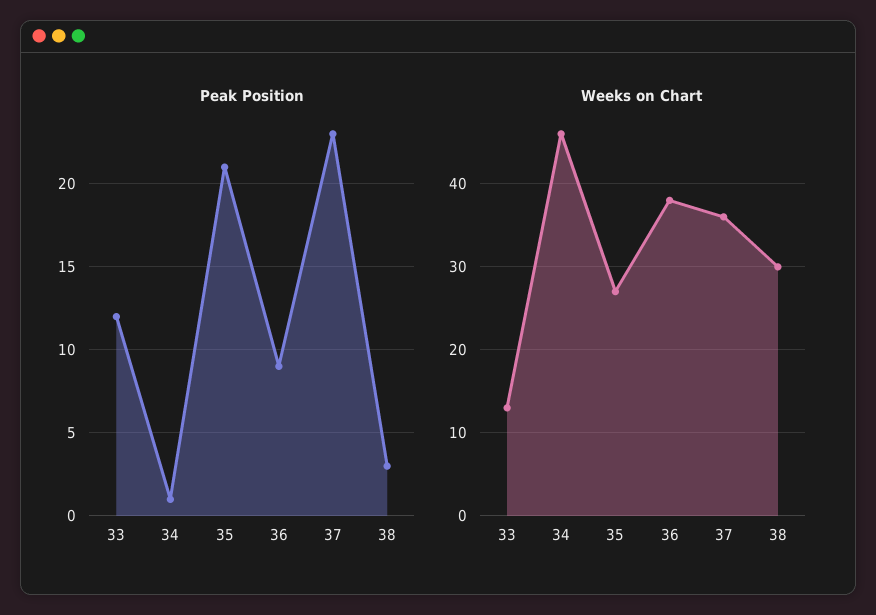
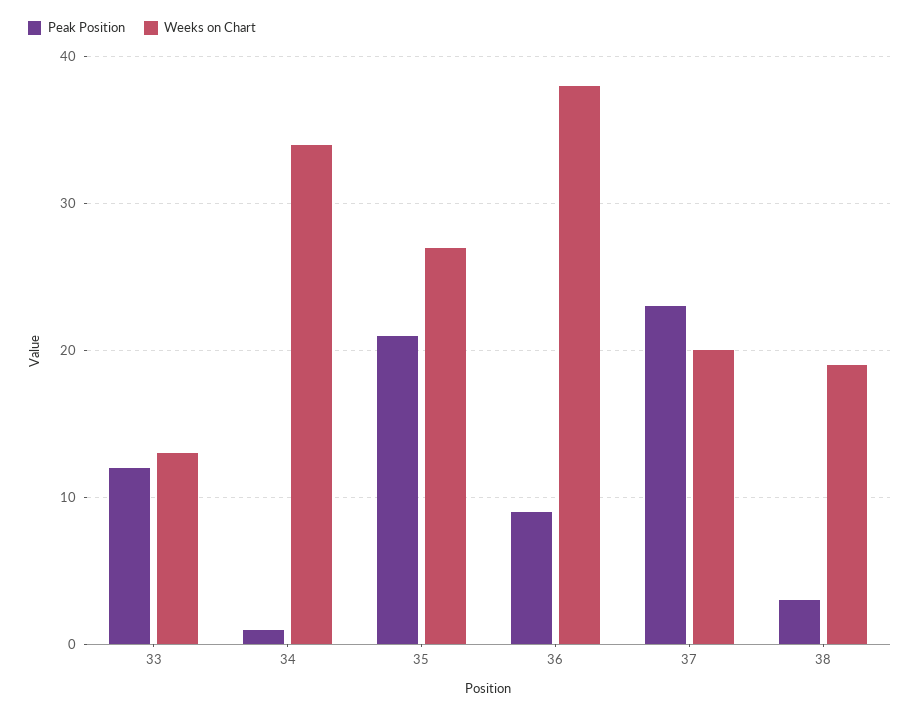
Weeks on Chart, 34: 46 -> 34
Weeks on Chart, 37: 36 -> 20
Weeks on Chart, 38: 30 -> 19

